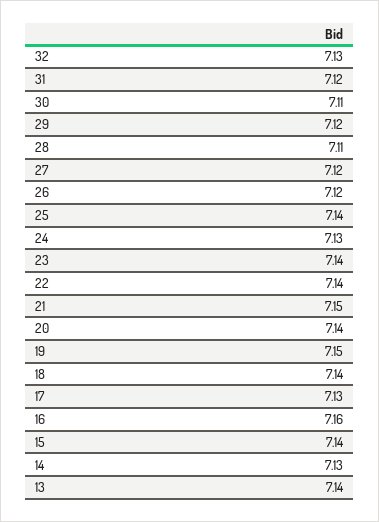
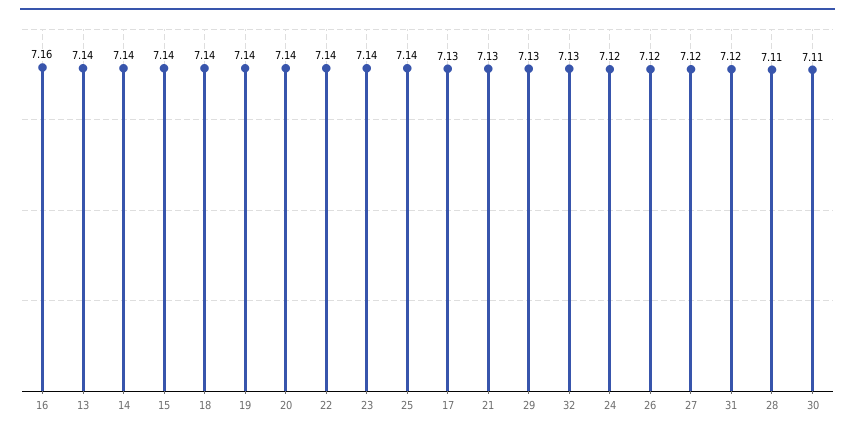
29: 7.12 -> 7.13
24: 7.13 -> 7.12
21: 7.15 -> 7.13
19: 7.15 -> 7.14
14: 7.13 -> 7.14

